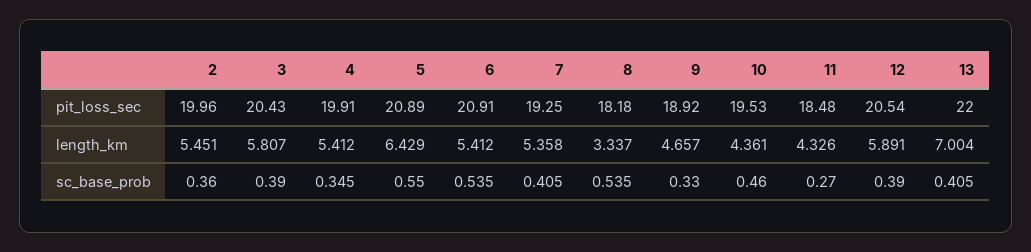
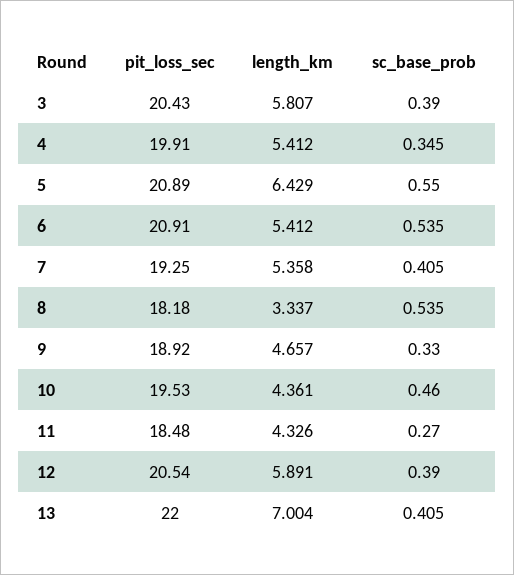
2, pit_loss_sec: 19.96 -> none
2, length_km: 5.451 -> none
2, sc_base_prob: 0.36 -> none

